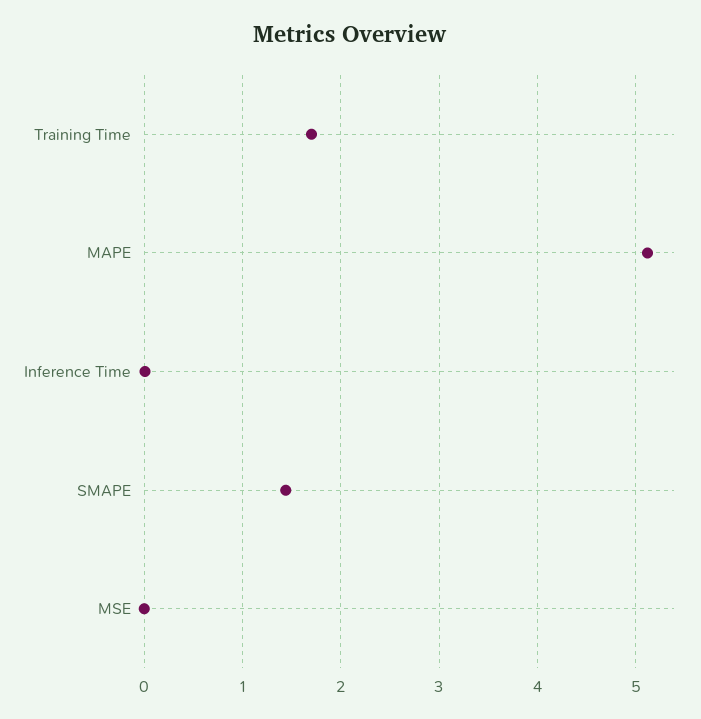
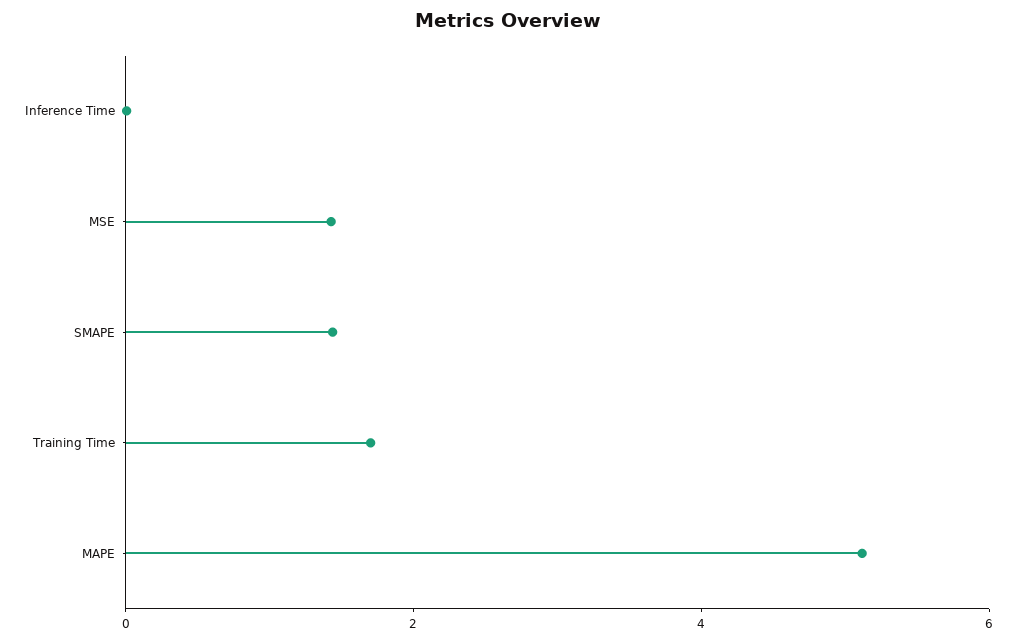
MSE: 0 -> 1.5

